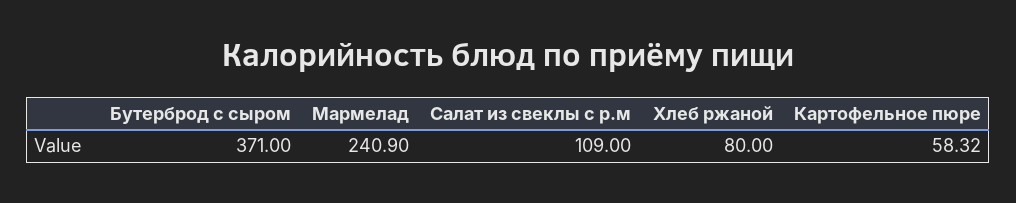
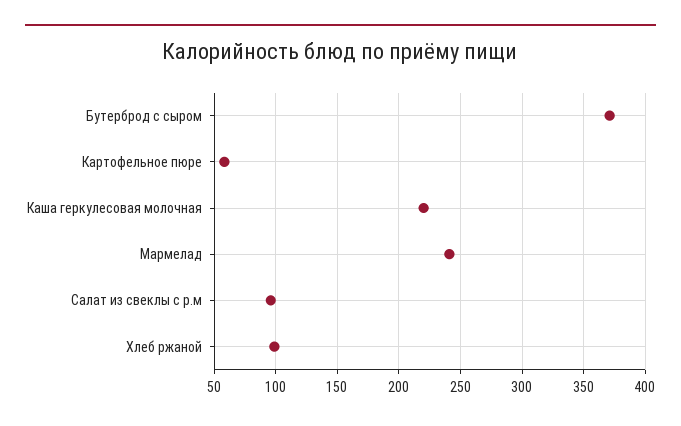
Салат из свеклы с р.м: 109 -> 95
Хлеб ржаной: 80 -> 100
Каша геркулесовая молочная: none -> 220

